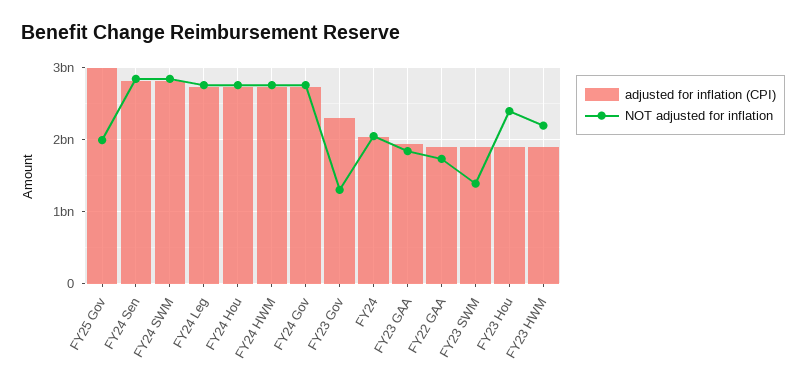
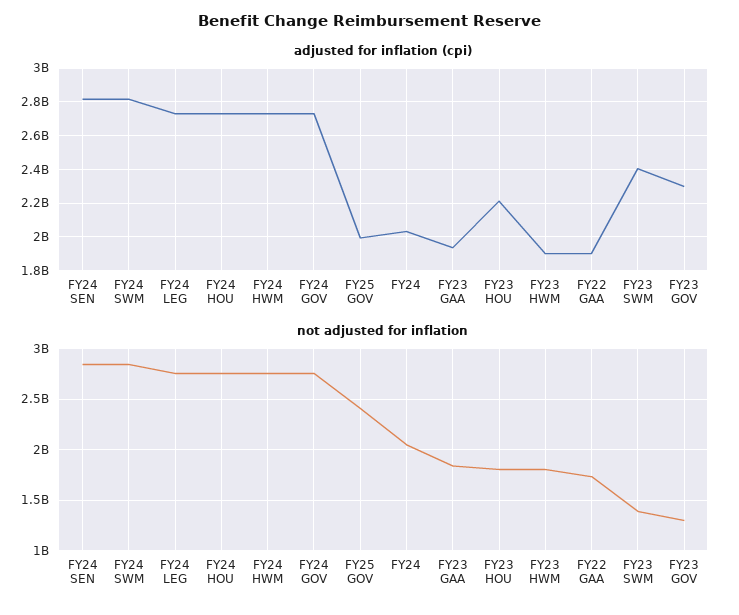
adjusted for inflation (CPI), FY25 Gov: 3000000000 -> 2000000000
NOT adjusted for inflation, FY25 Gov: 2000000000 -> 2400000000
adjusted for inflation (CPI), FY23 SWM: 1900000000 -> 2400000000
adjusted for inflation (CPI), FY23 Hou: 1900000000 -> 2200000000
NOT adjusted for inflation, FY23 Hou: 2400000000 -> 1800000000
NOT adjusted for inflation, FY23 HWM: 2200000000 -> 1800000000

